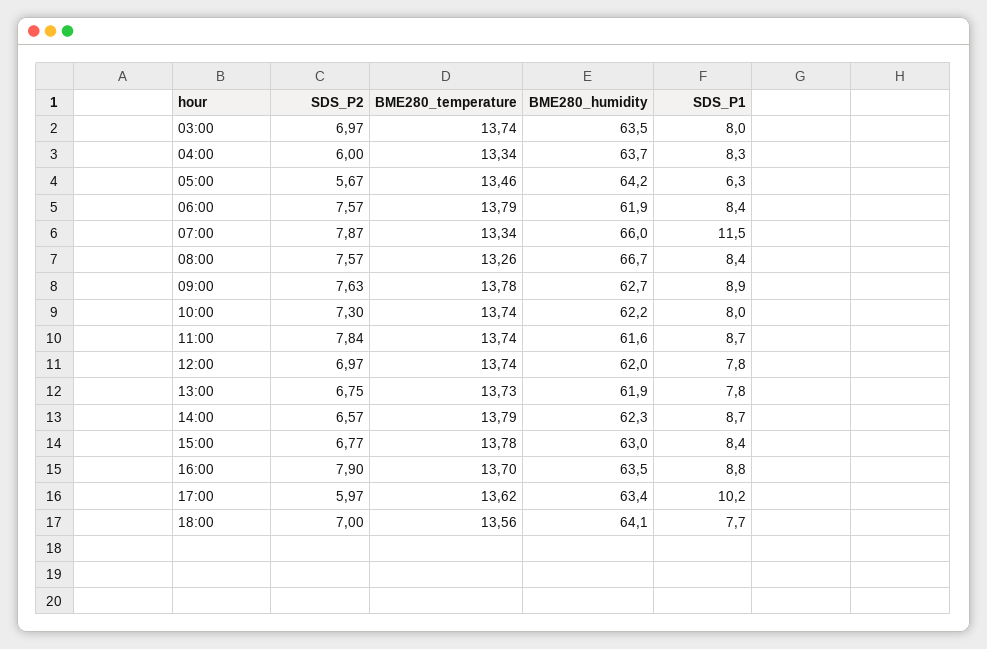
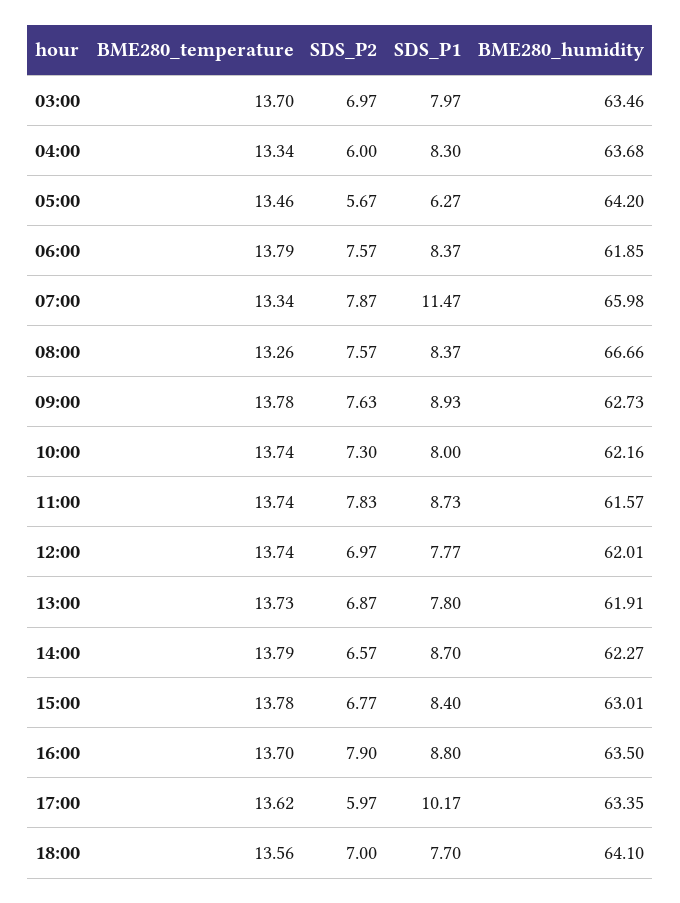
BME280_temperature, 03:00: 13.74 -> 13.7
SDS_P2, 11:00: 7.84 -> 7.83
SDS_P2, 13:00: 6.75 -> 6.87

